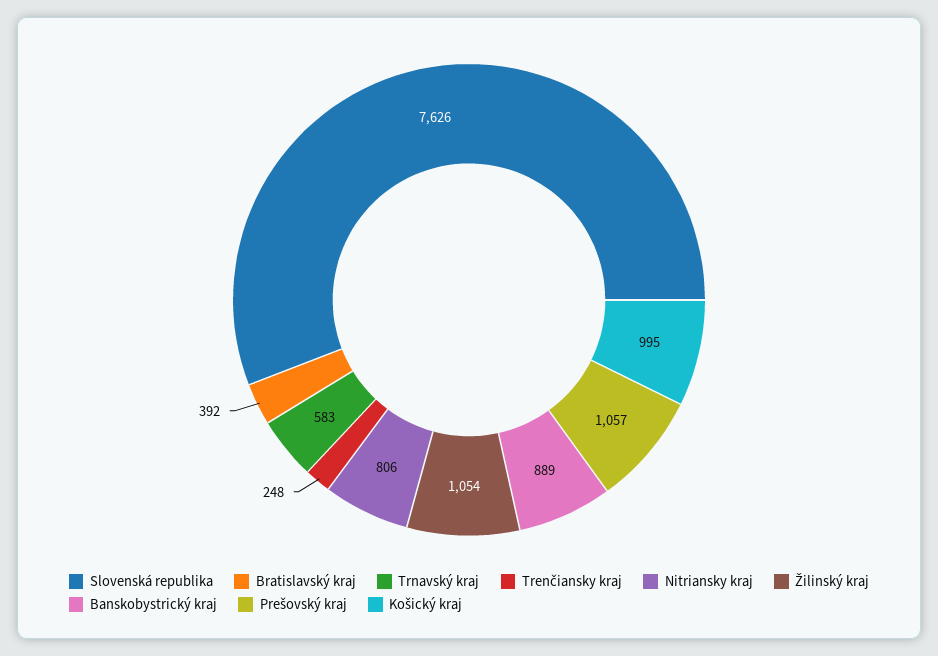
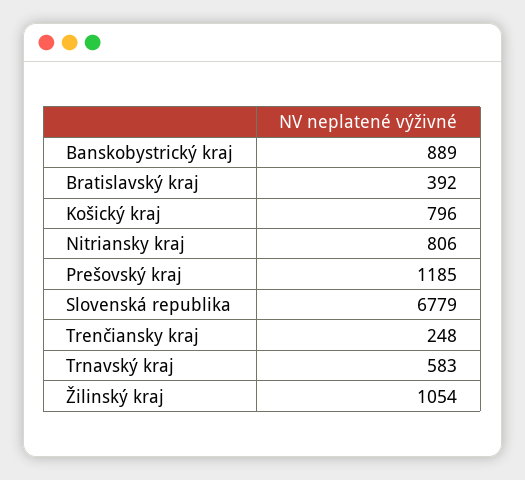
Slovenská republika: 7626 -> 6779
Prešovský kraj: 1057 -> 1185
Košický kraj: 995 -> 796

